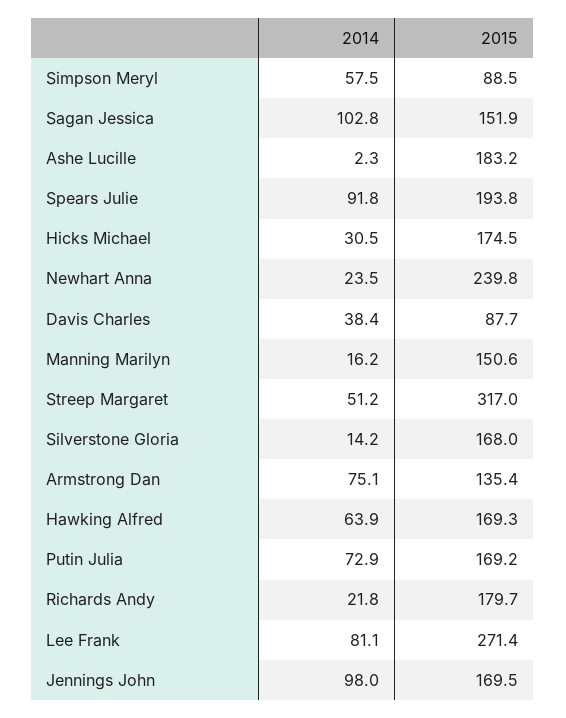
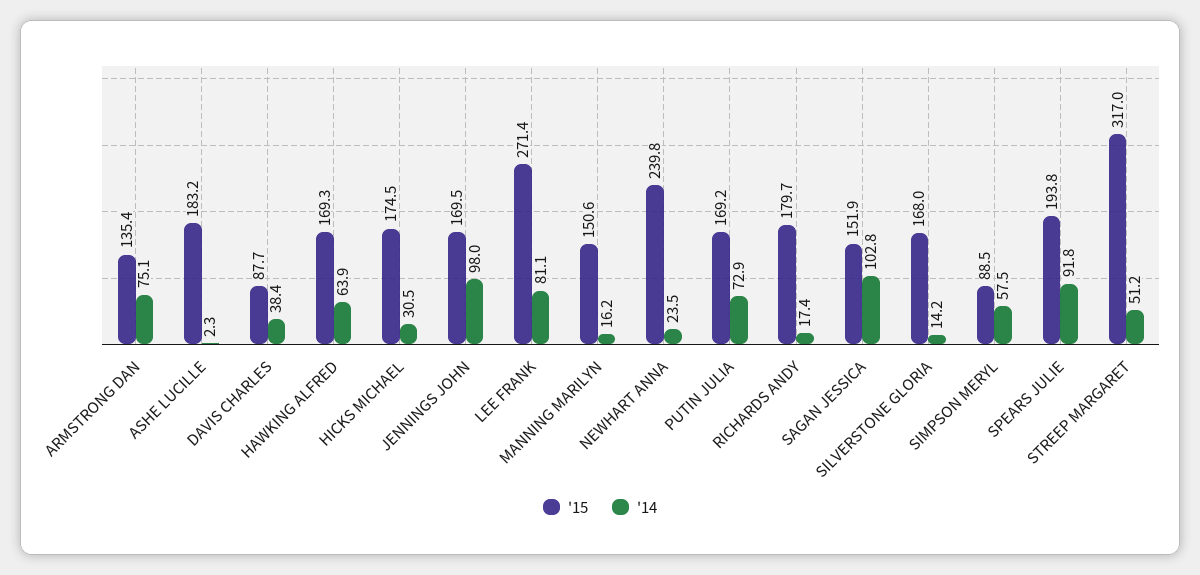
2014, Richards Andy: 21.8 -> 17.4

